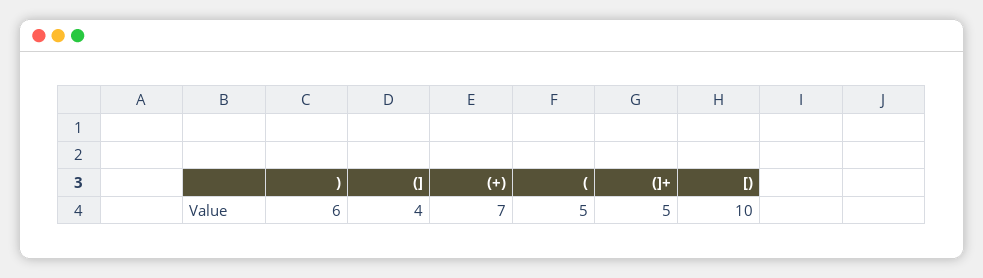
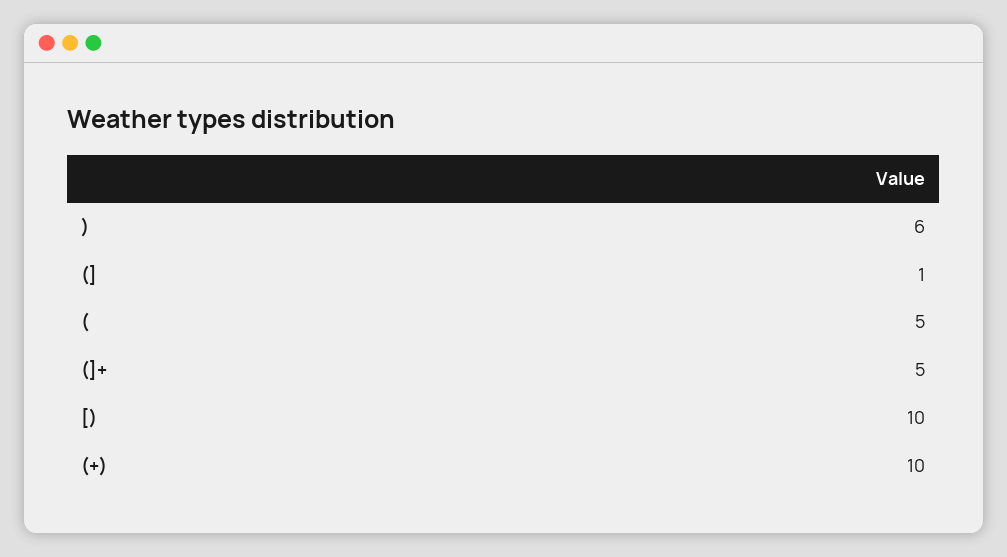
(]: 4 -> 1
(+): 7 -> 10

